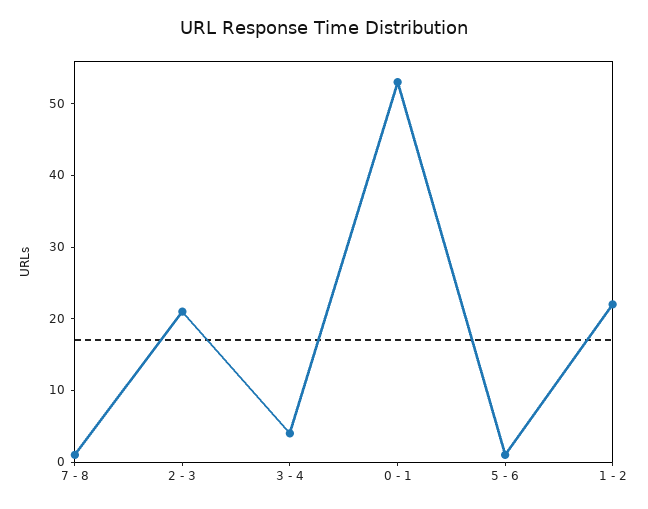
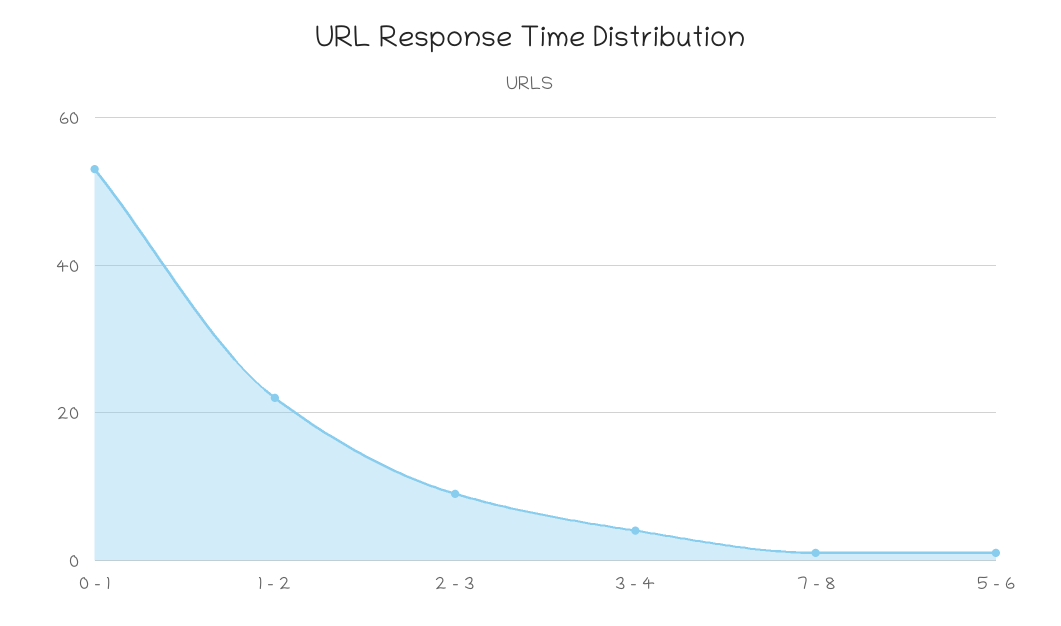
2 - 3: 20 -> 10

